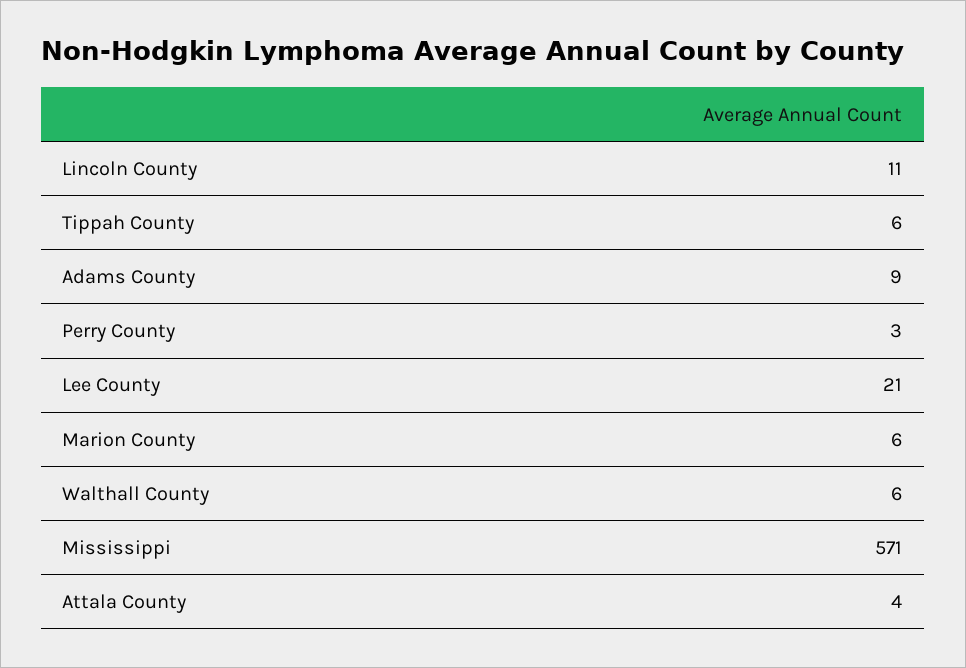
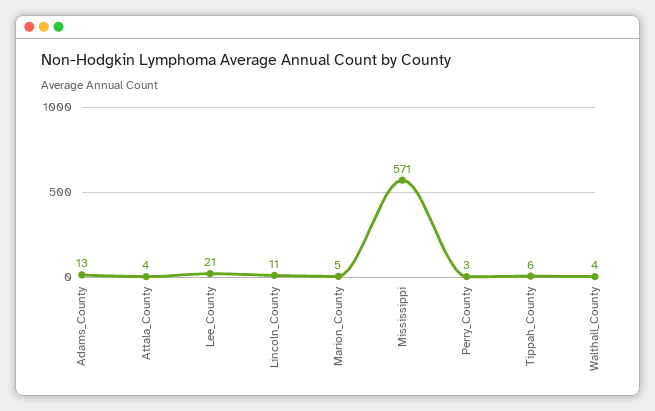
Adams County: 9 -> 13
Marion County: 6 -> 5
Walthall County: 6 -> 4

